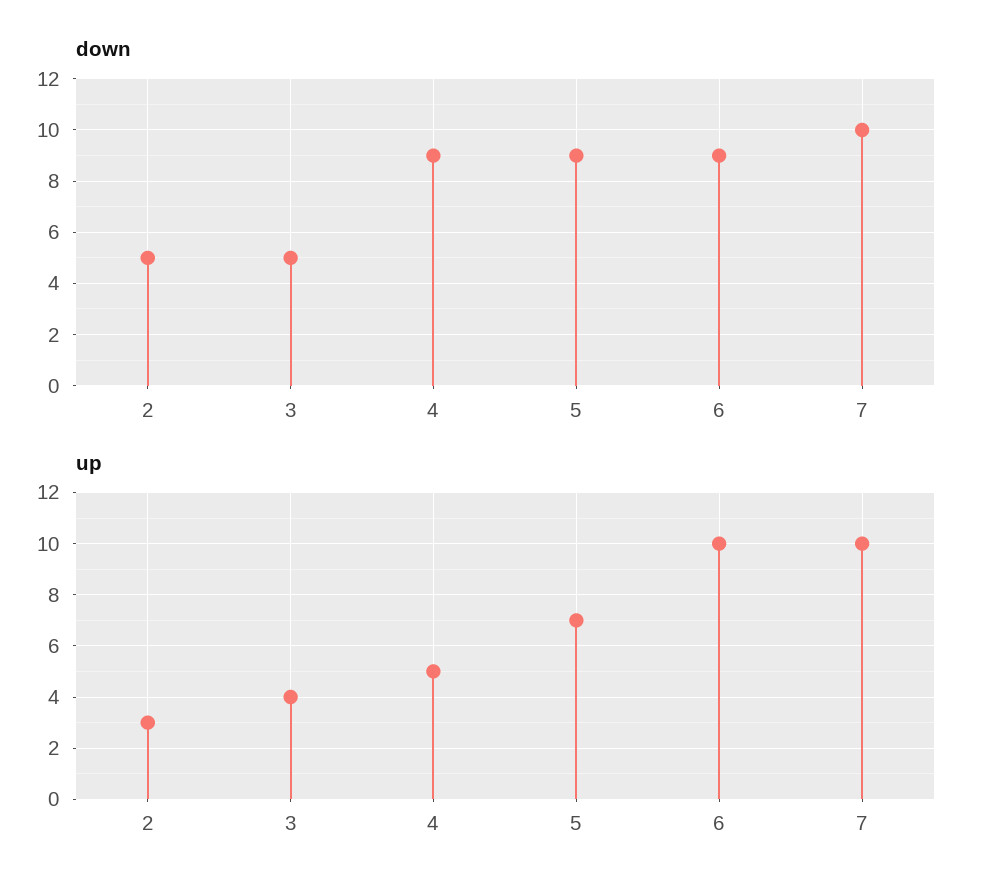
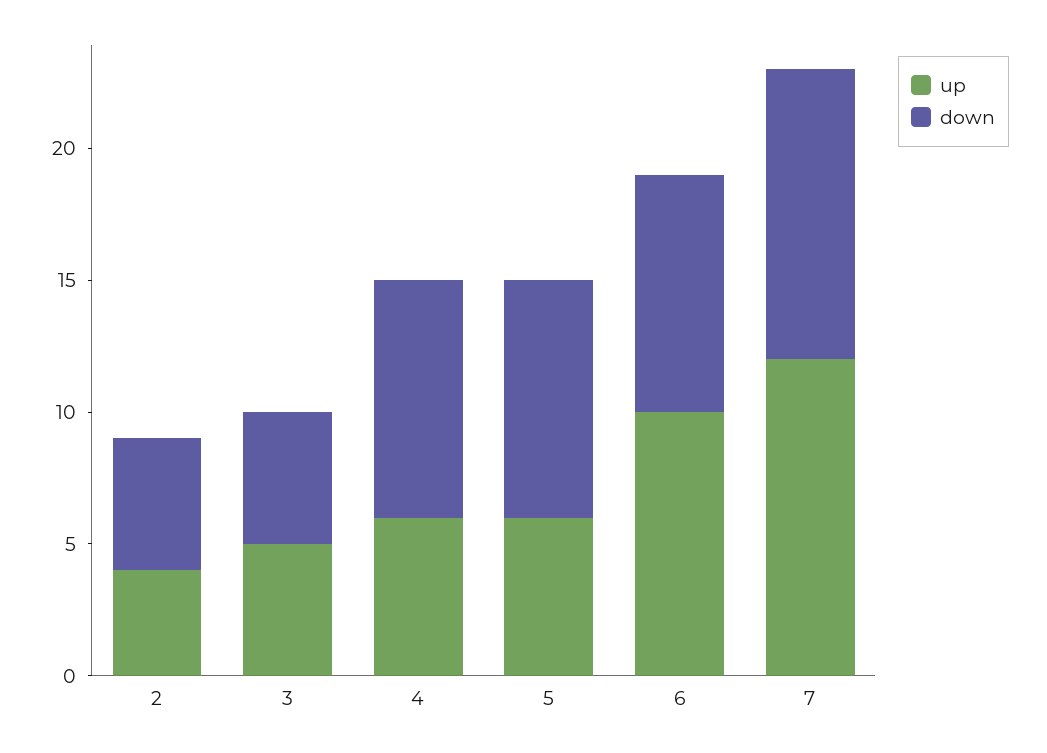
down, 7: 10 -> 11
up, 2: 3 -> 4
up, 3: 4 -> 5
up, 4: 5 -> 6
up, 5: 7 -> 6
up, 7: 10 -> 12

